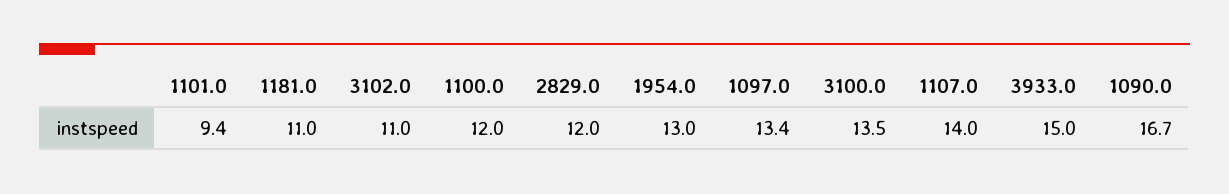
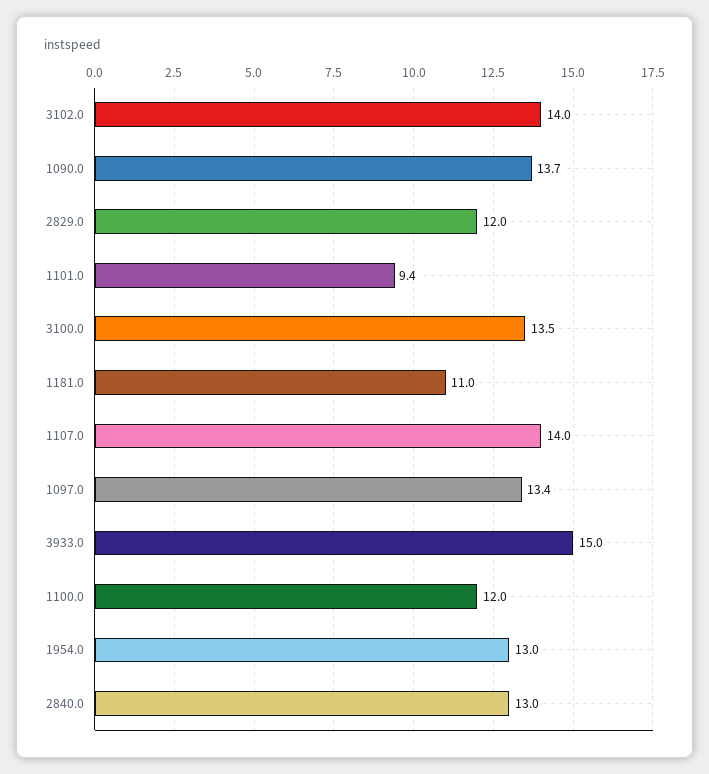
3102.0: 11 -> 14
1090.0: 16.7 -> 13.7
2840.0: none -> 13

